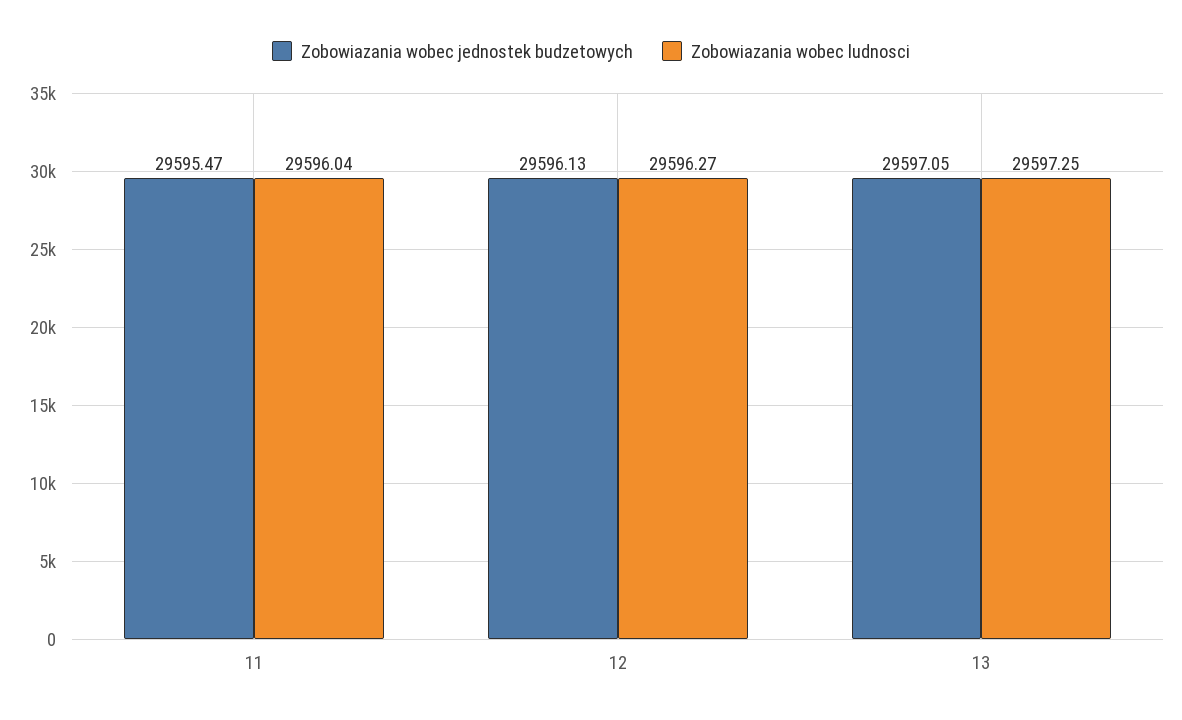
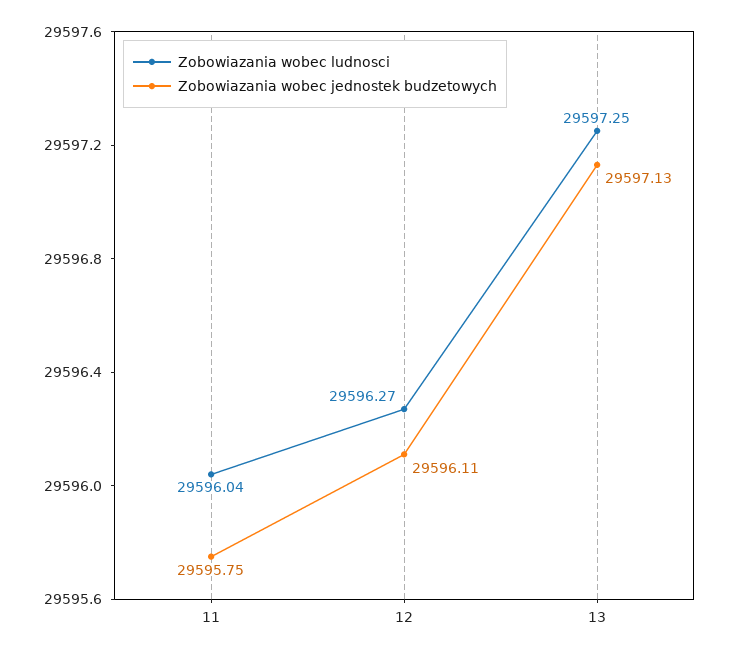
Zobowiazania wobec jednostek budzetowych, 11: 29595.47 -> 29595.75
Zobowiazania wobec jednostek budzetowych, 12: 29596.13 -> 29596.11
Zobowiazania wobec jednostek budzetowych, 13: 29597.05 -> 29597.13

